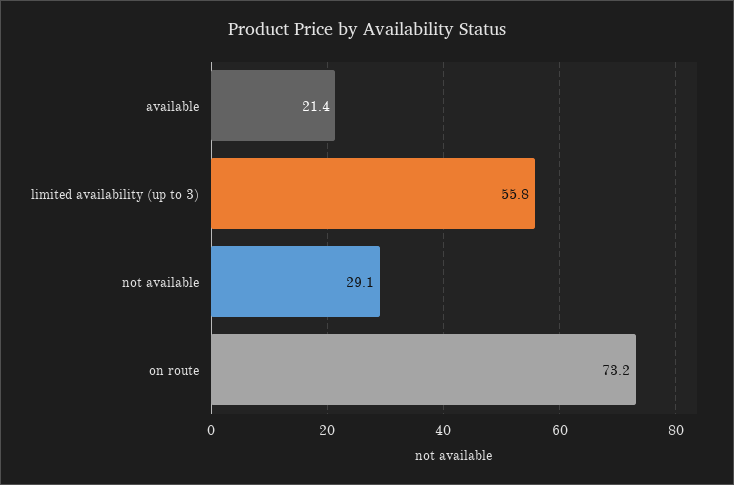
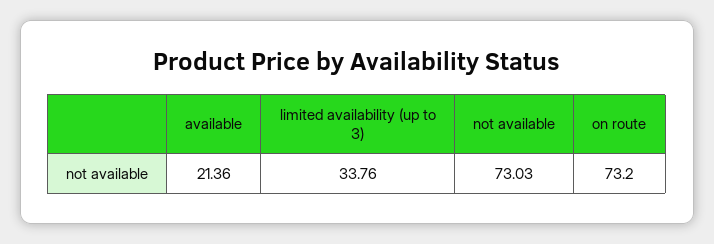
limited availability (up to 3): 55.8 -> 33.76
not available: 29.1 -> 73.03

